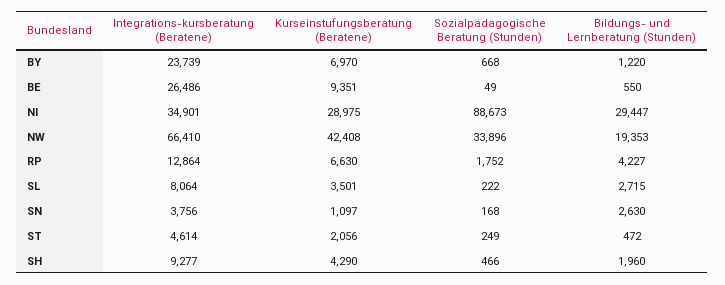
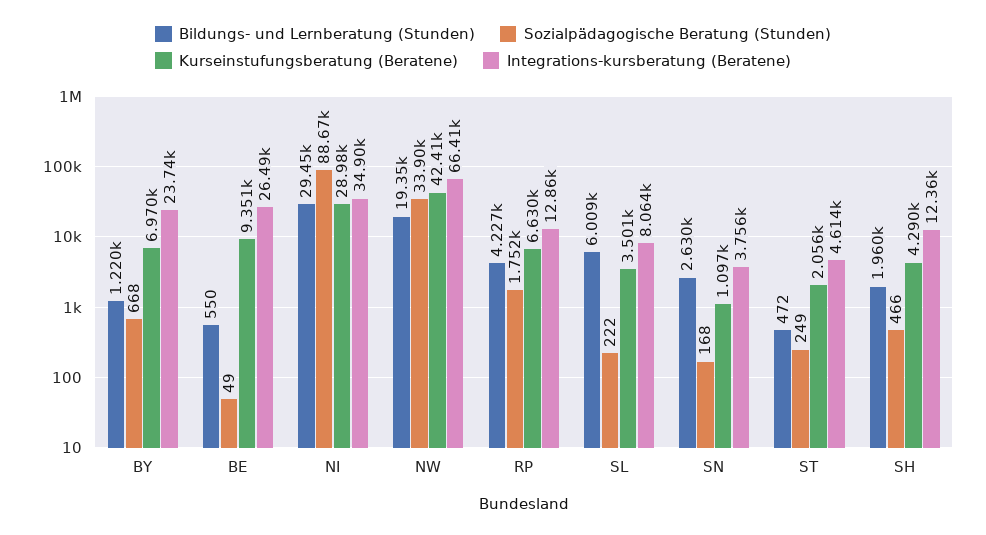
Bildungs- und Lernberatung (Stunden), SL: 2715 -> 6009
Integrations-kursberatung (Beratene), SH: 9277 -> 12360

